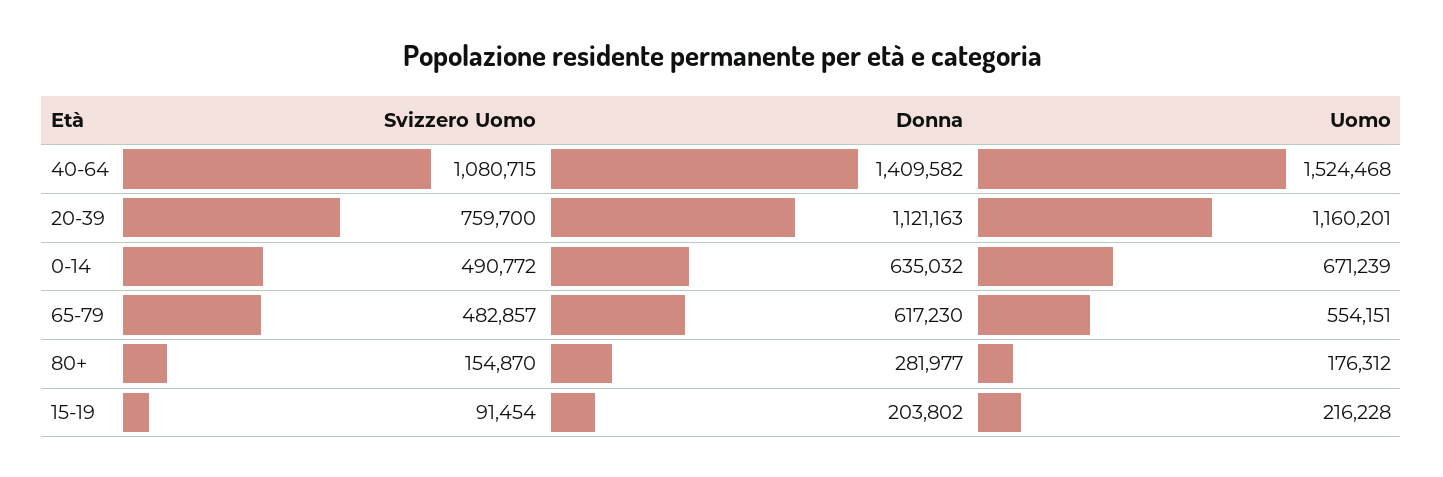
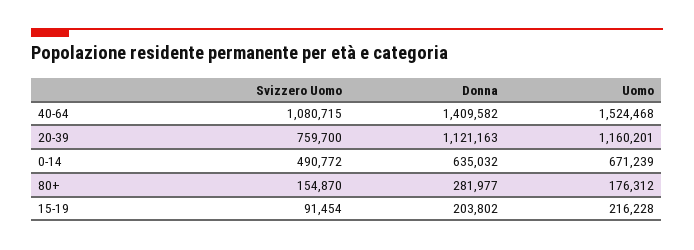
Svizzero Uomo, 65-79: 482857 -> none
Donna, 65-79: 617230 -> none
Uomo, 65-79: 554151 -> none

